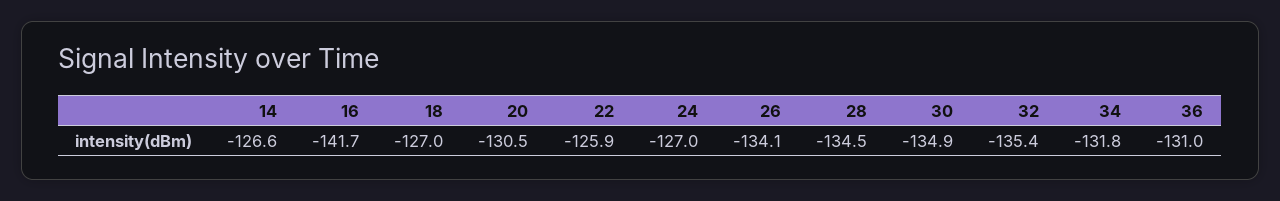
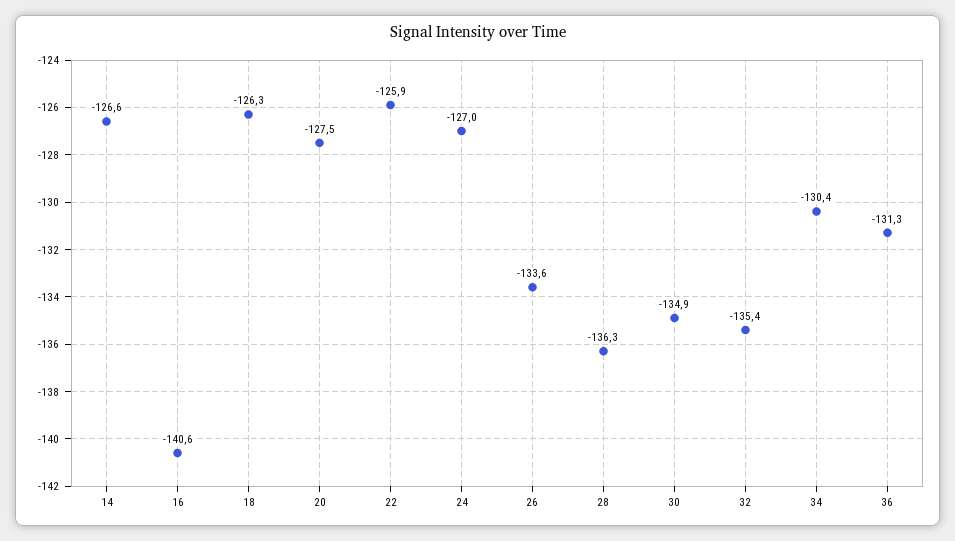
16: -141.7 -> -140.6
18: -127 -> -126.3
20: -130.5 -> -127.5
26: -134.1 -> -133.6
28: -134.5 -> -136.3
34: -131.8 -> -130.4
36: -131 -> -131.3

